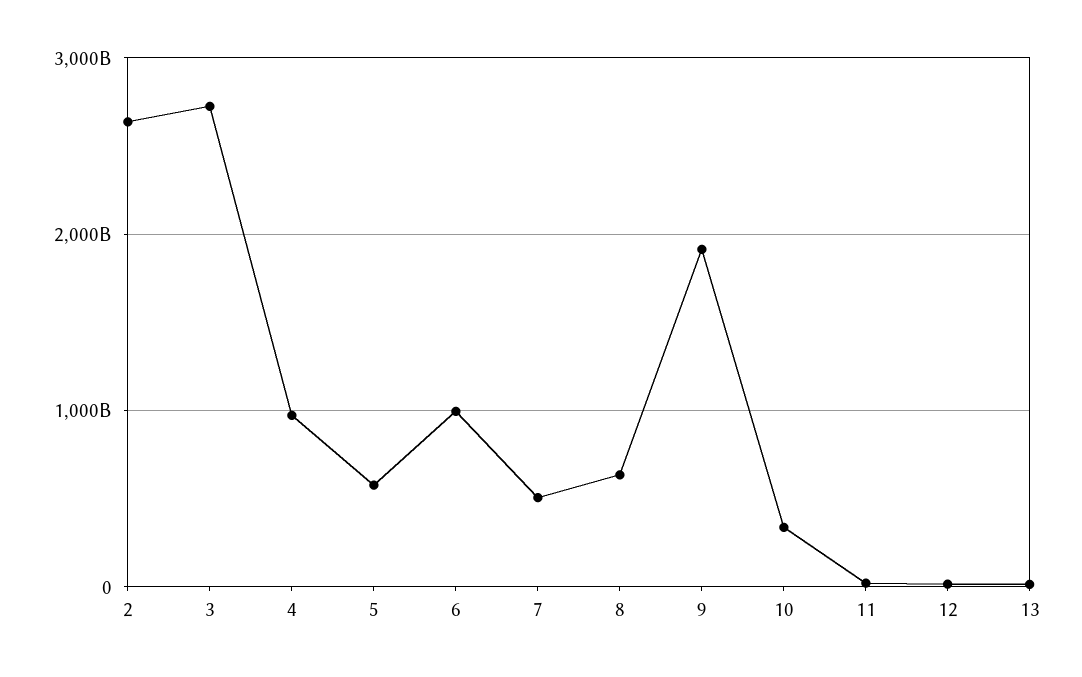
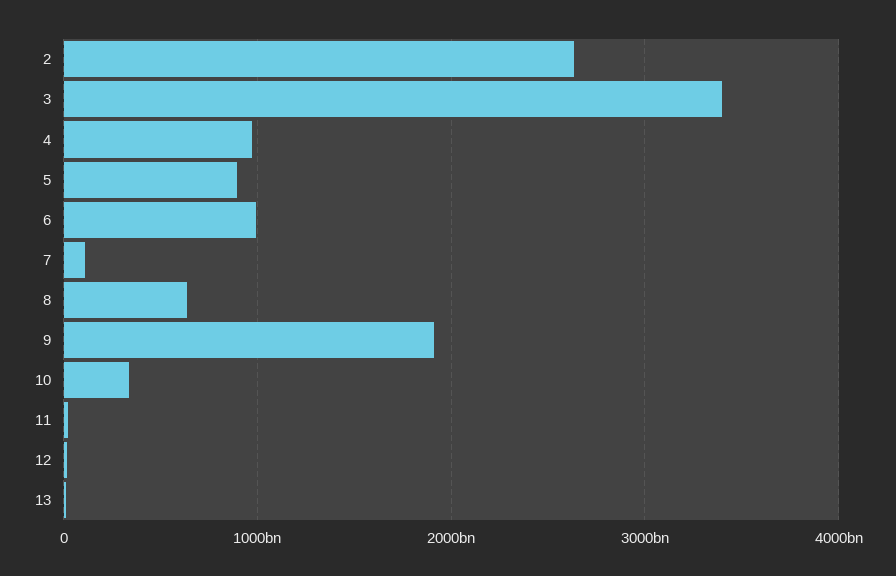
3: 2700000000000 -> 3400000000000
5: 600000000000 -> 900000000000
7: 500000000000 -> 100000000000

